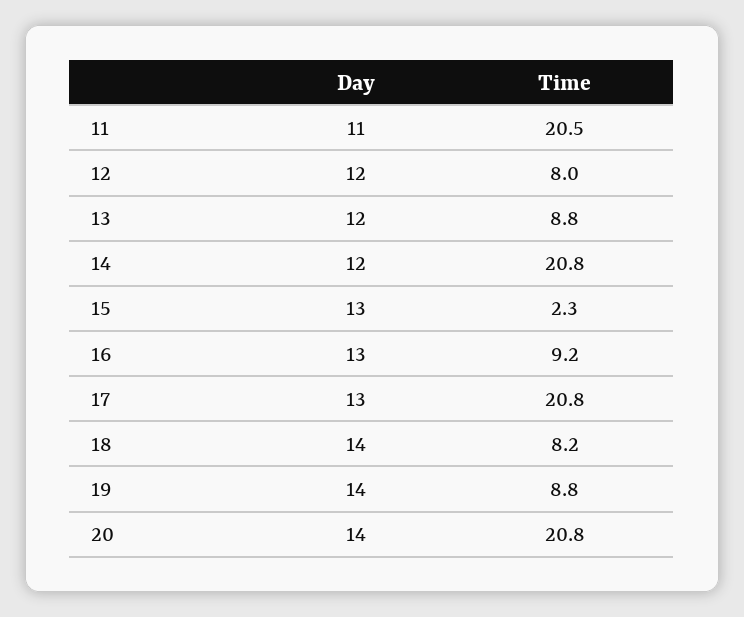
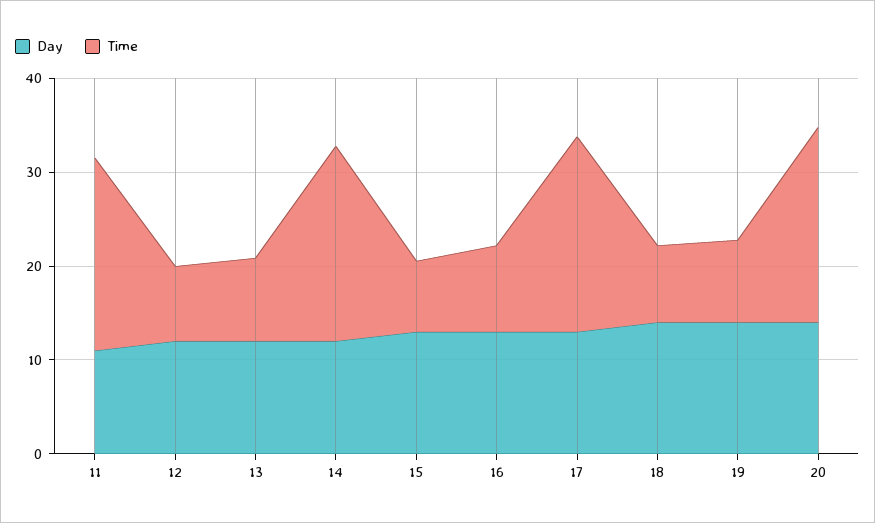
Time, 15: 2.3 -> 8

